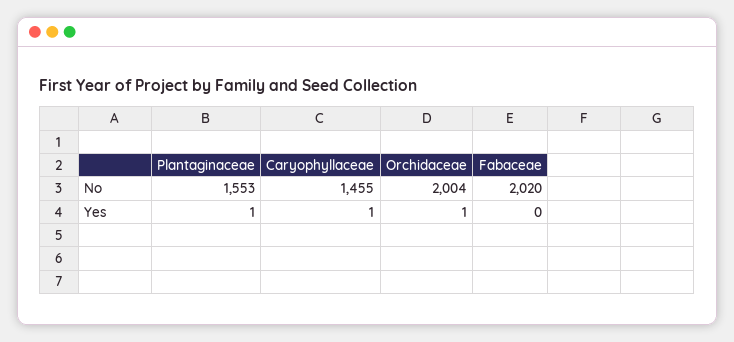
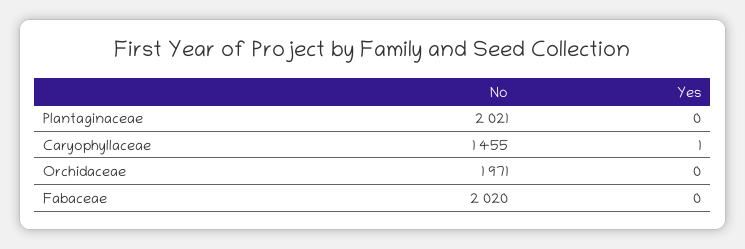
Plantaginaceae, No: 1553 -> 2021
Orchidaceae, No: 2004 -> 1971
Plantaginaceae, Yes: 1 -> 0
Orchidaceae, Yes: 1 -> 0

